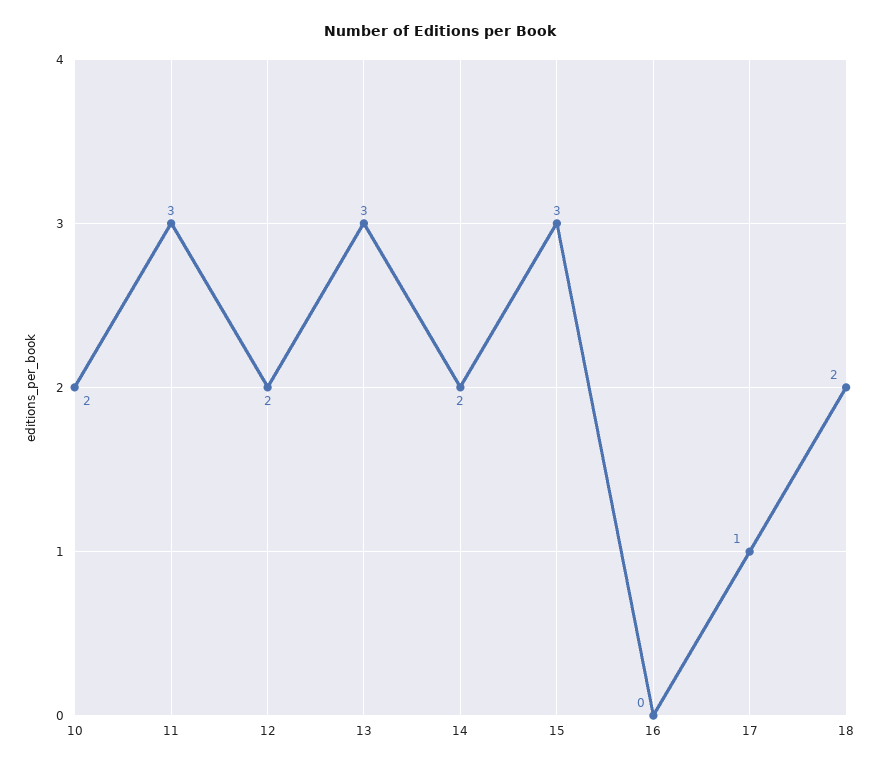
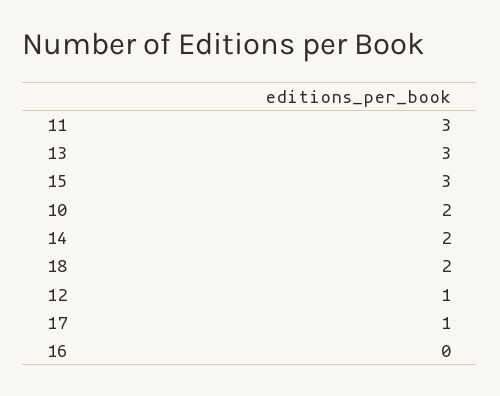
12: 2 -> 1

